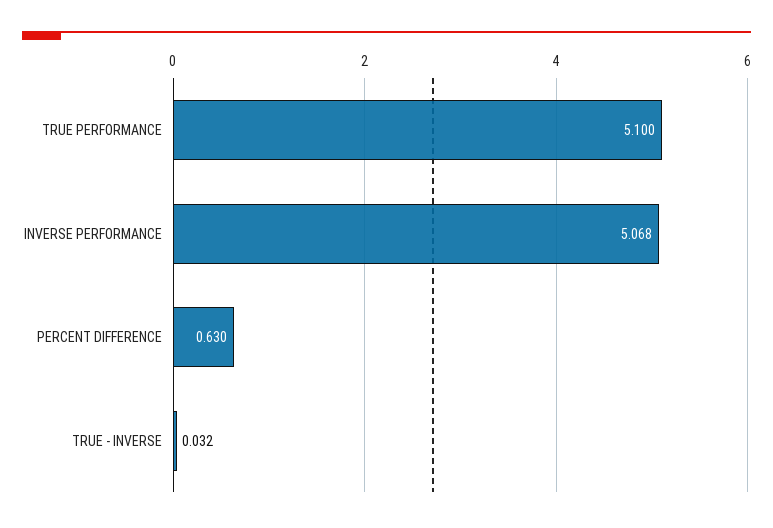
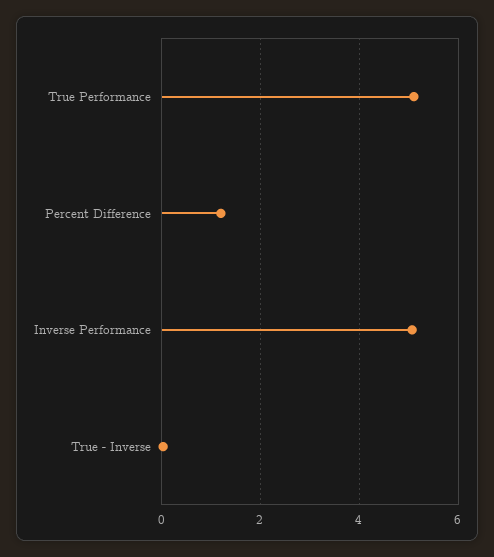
PERCENT DIFFERENCE: 0.63 -> 1.2

